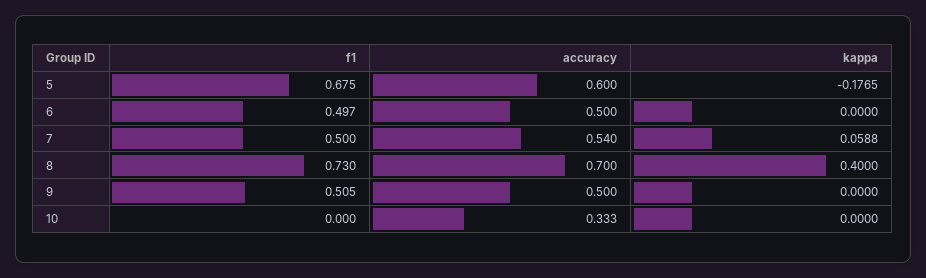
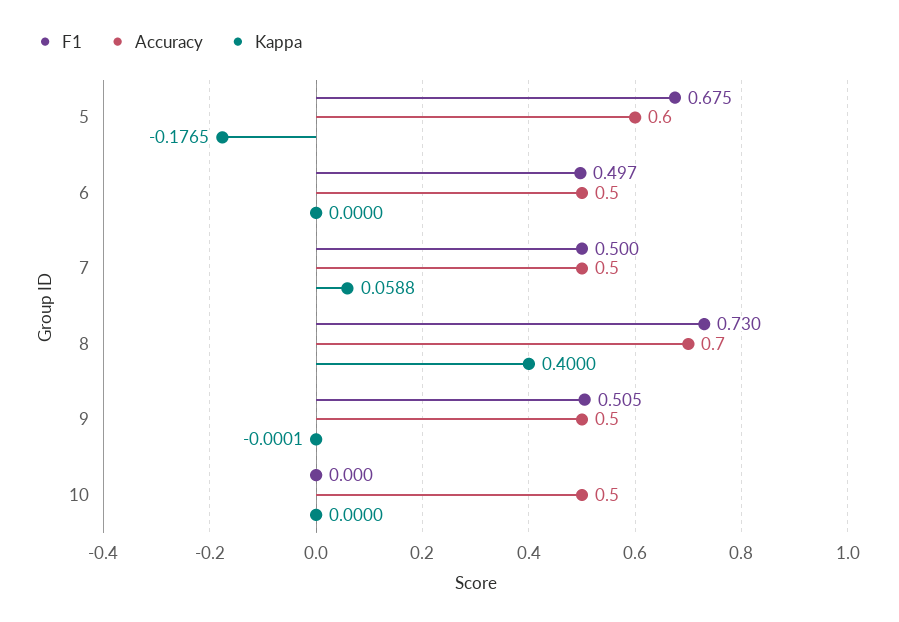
accuracy, 7: 0.54 -> 0.5
kappa, 9: 0 -> -0.0001
accuracy, 10: 0.333 -> 0.5

